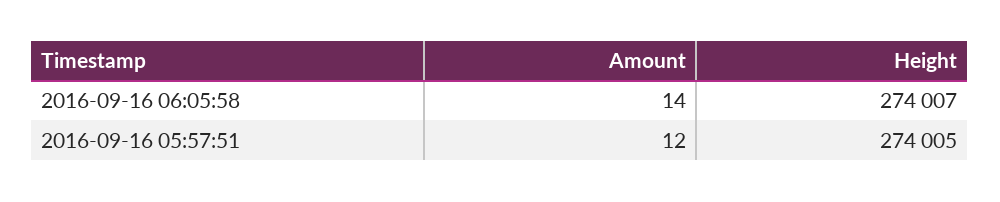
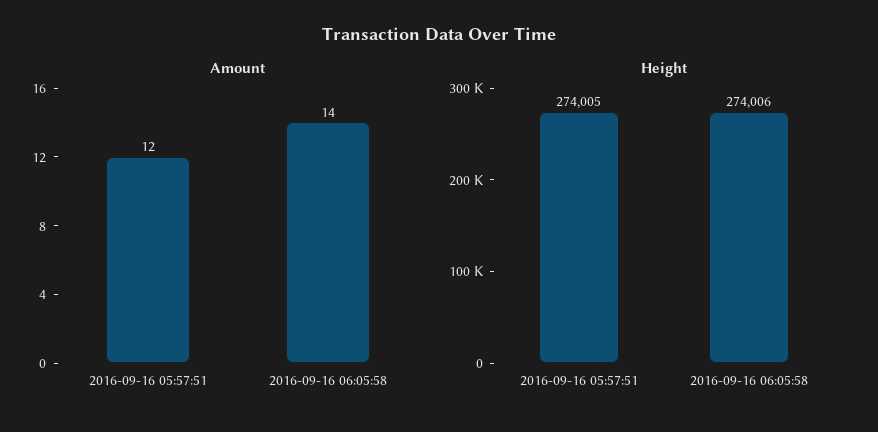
Height, 2016-09-16 06:05:58: 274007 -> 274006

